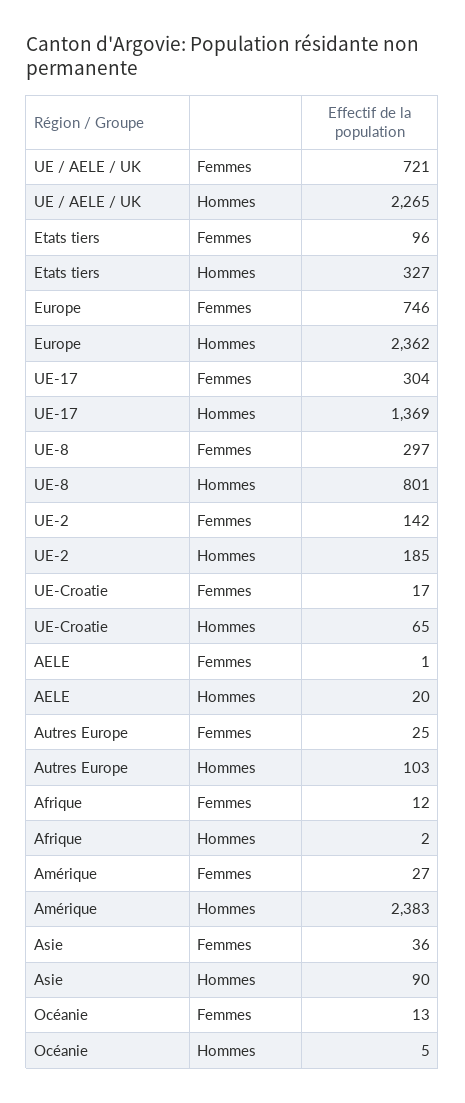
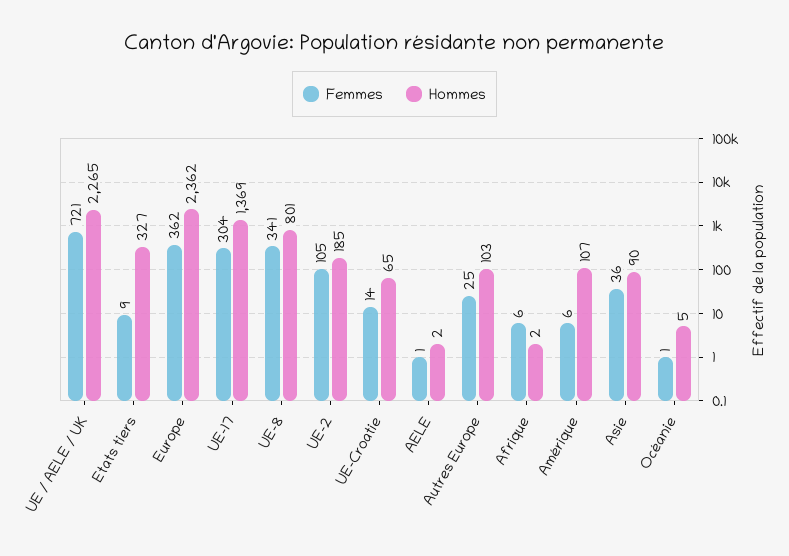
Femmes, Etats tiers: 96 -> 9
Femmes, Europe: 746 -> 362
Femmes, UE-8: 297 -> 341
Femmes, UE-2: 142 -> 105
Femmes, UE-Croatie: 17 -> 14
Hommes, AELE: 20 -> 2
Femmes, Afrique: 12 -> 6
Femmes, Amérique: 27 -> 6
Hommes, Amérique: 2383 -> 107
Femmes, Océanie: 13 -> 1

